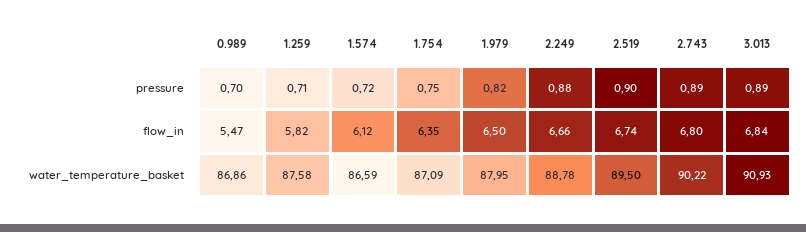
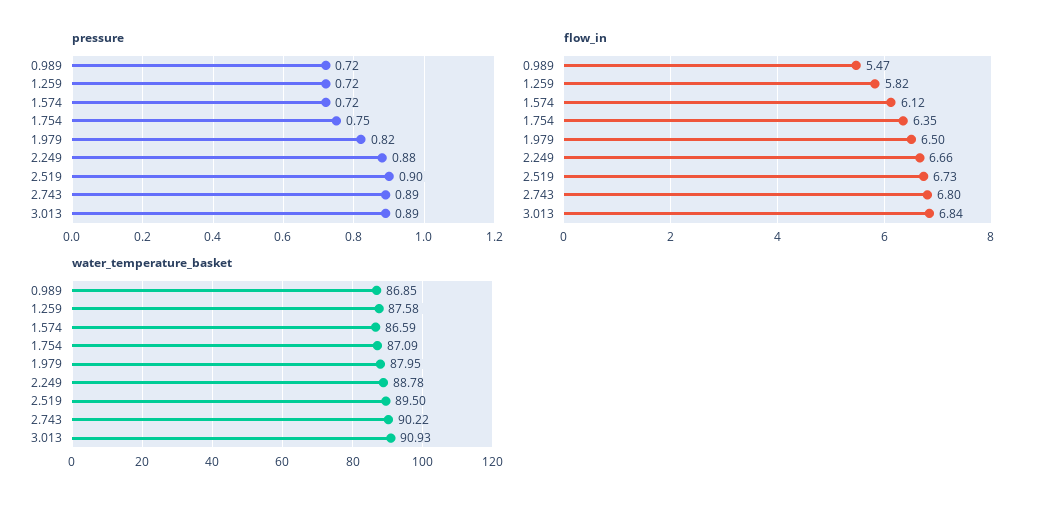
pressure, 0.989: 0.7 -> 0.72
pressure, 1.259: 0.71 -> 0.72
flow_in, 2.519: 6.74 -> 6.73
water_temperature_basket, 0.989: 86.86 -> 86.85

